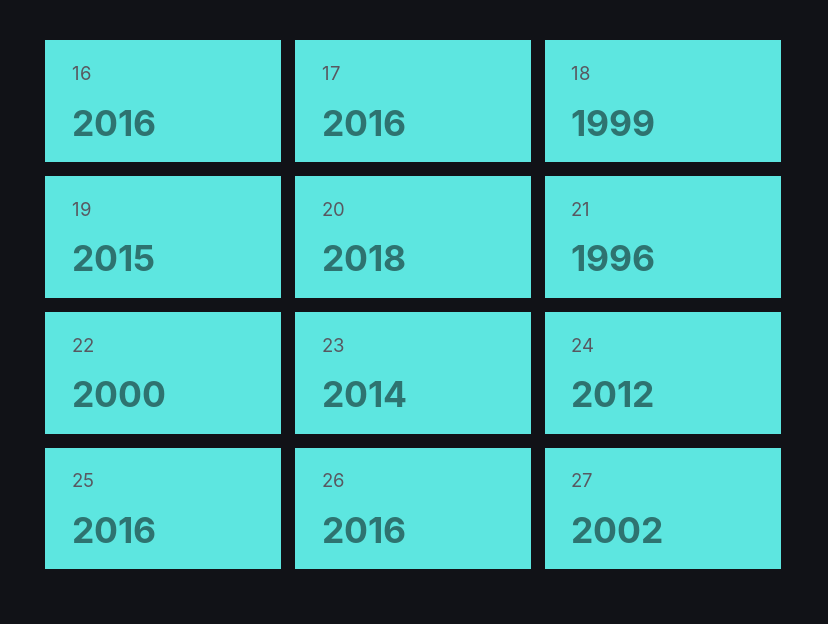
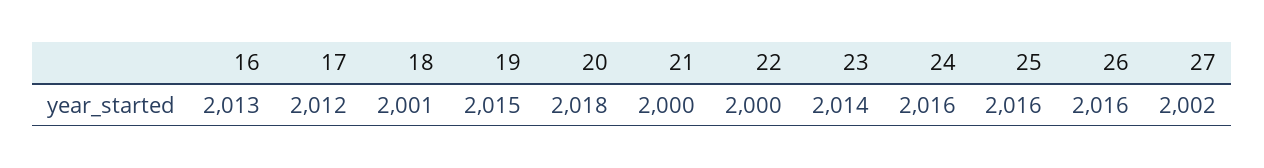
16: 2016 -> 2013
17: 2016 -> 2012
18: 1999 -> 2001
21: 1996 -> 2000
24: 2012 -> 2016

